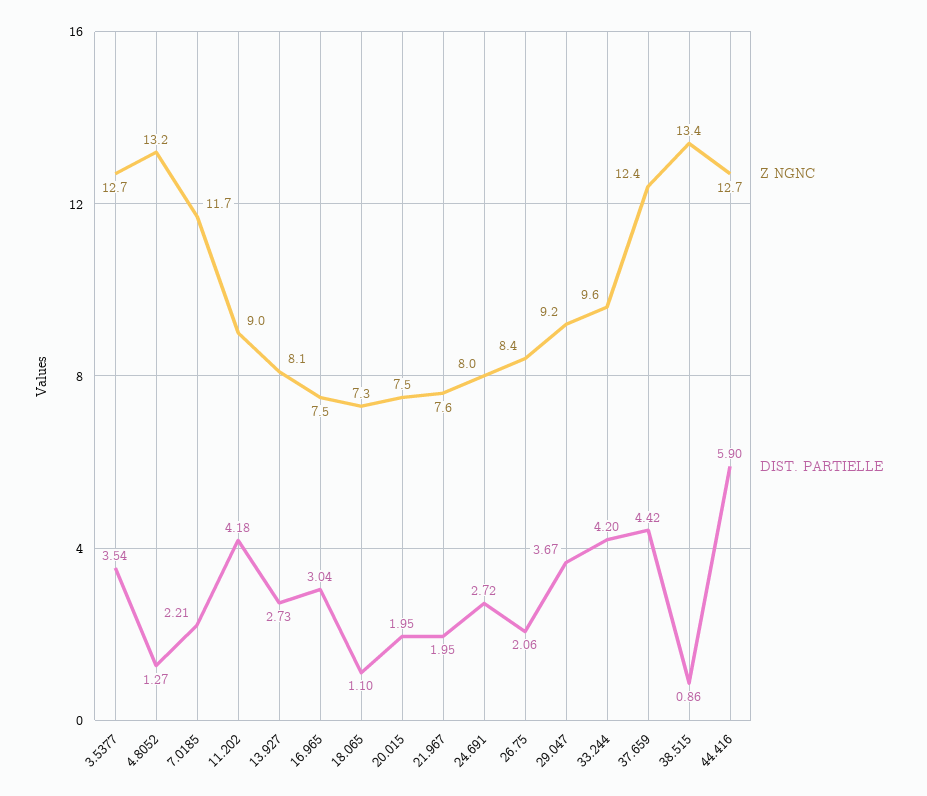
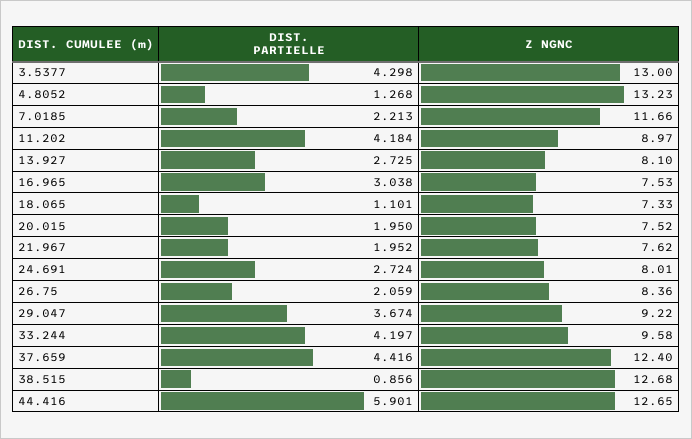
Z NGNC, 3.5377: 12.7 -> 13
DIST. PARTIELLE, 3.5377: 3.54 -> 4.298
Z NGNC, 38.515: 13.4 -> 12.68

